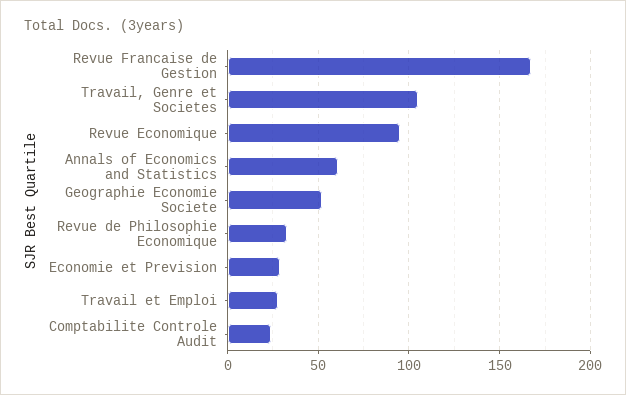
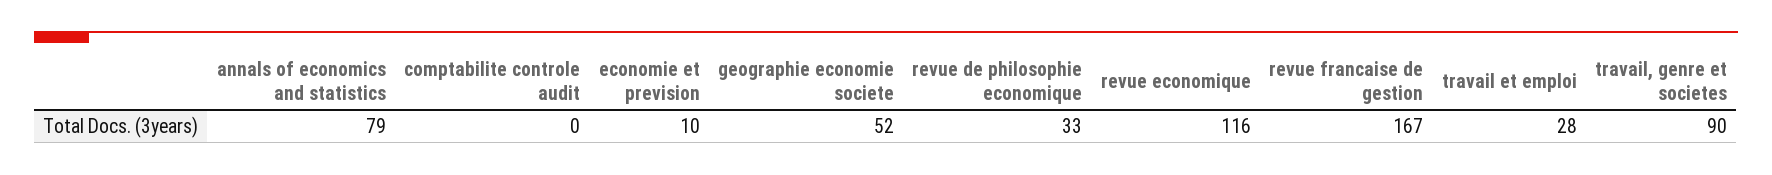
Travail, Genre et Societes: 105 -> 90
Revue Economique: 95 -> 116
Annals of Economics and Statistics: 60 -> 79
Economie et Prevision: 30 -> 10
Comptabilite Controle Audit: 25 -> 0

